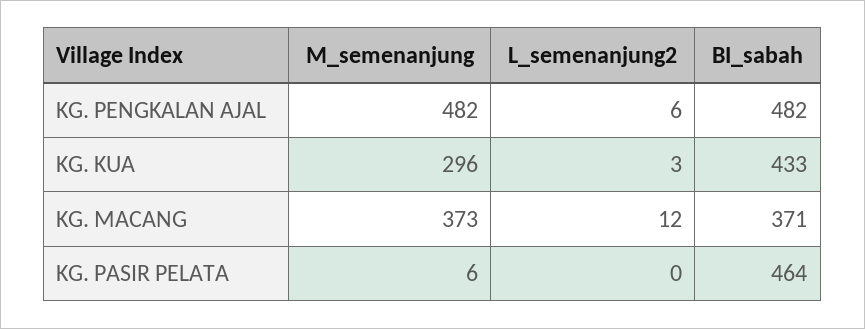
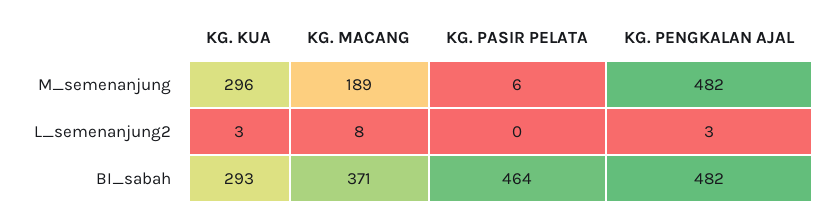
L_semenanjung2, KG. PENGKALAN AJAL: 6 -> 3
BI_sabah, KG. KUA: 433 -> 293
M_semenanjung, KG. MACANG: 373 -> 189
L_semenanjung2, KG. MACANG: 12 -> 8

